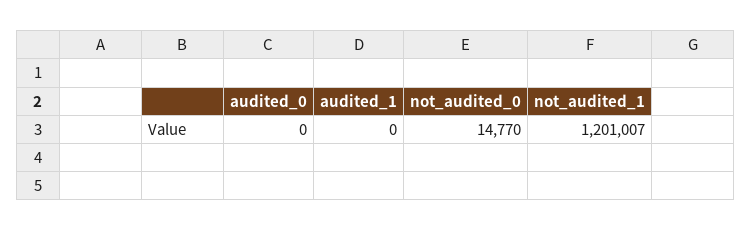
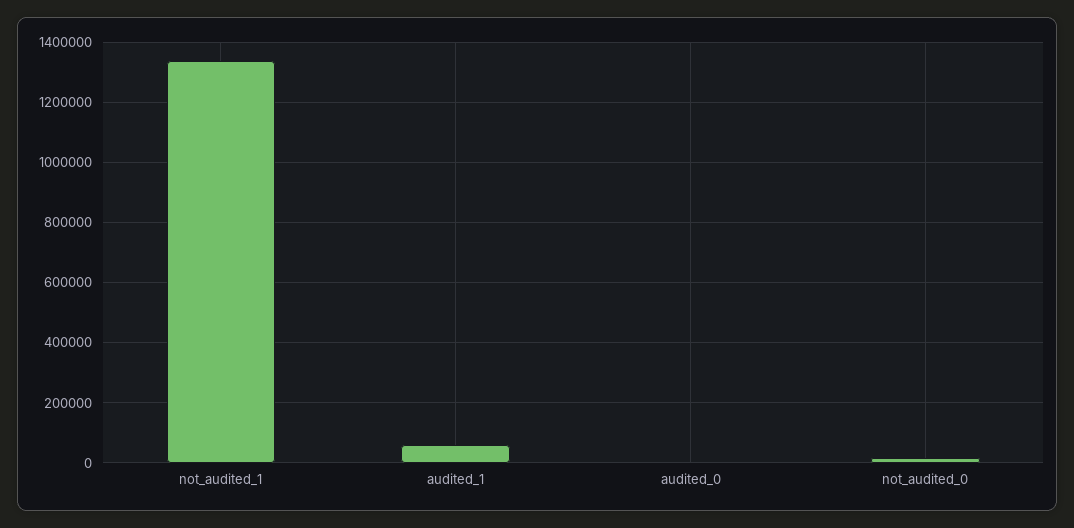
audited_1: 0 -> 60000
not_audited_1: 1201007 -> 1340000

